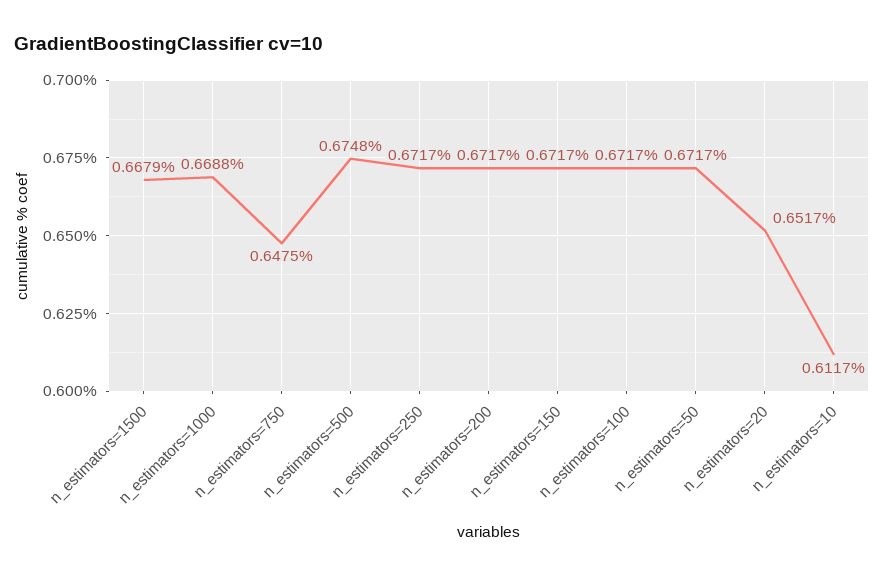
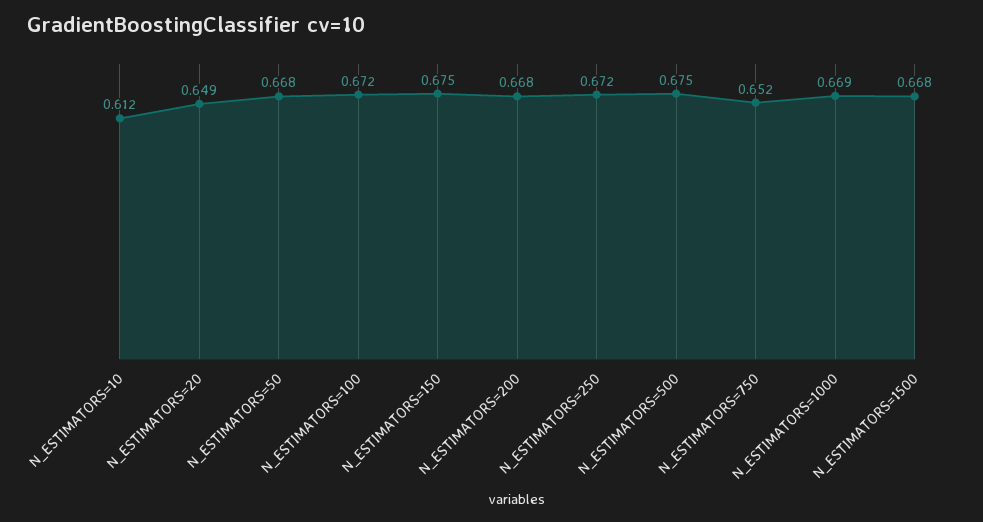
n_estimators=750: 0.6475 -> 0.652
n_estimators=200: 0.6717 -> 0.668
n_estimators=150: 0.6717 -> 0.675
n_estimators=50: 0.6717 -> 0.668
n_estimators=20: 0.6517 -> 0.649

